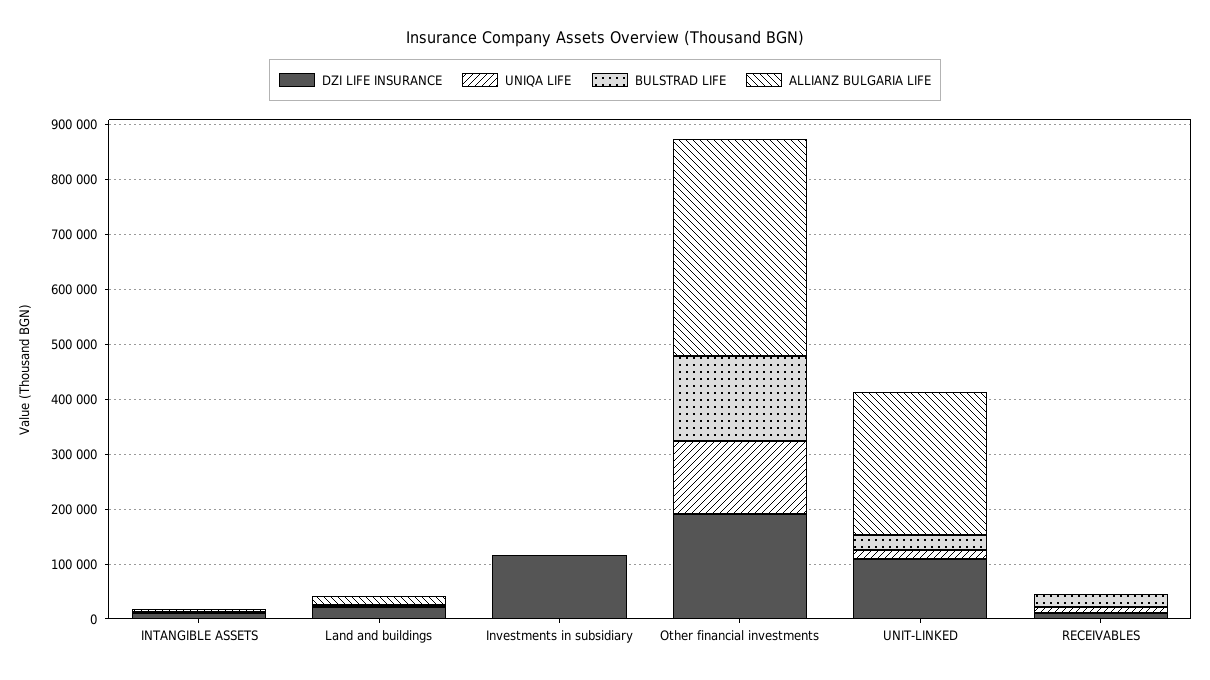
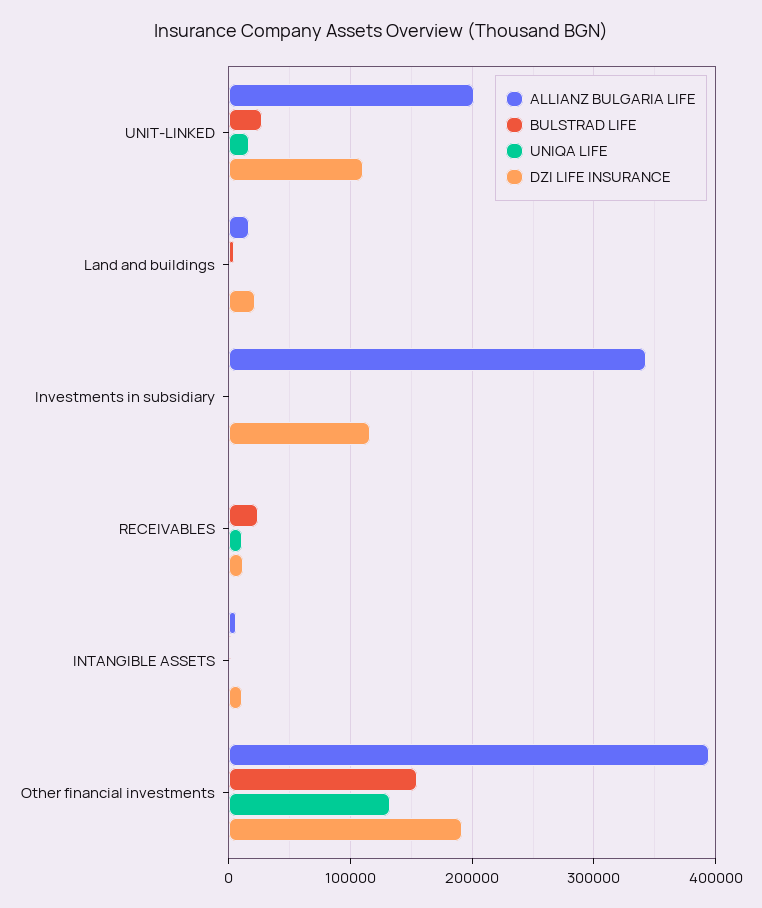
ALLIANZ BULGARIA LIFE, Investments in subsidiary: 0 -> 340000
ALLIANZ BULGARIA LIFE, UNIT-LINKED: 260000 -> 200000

